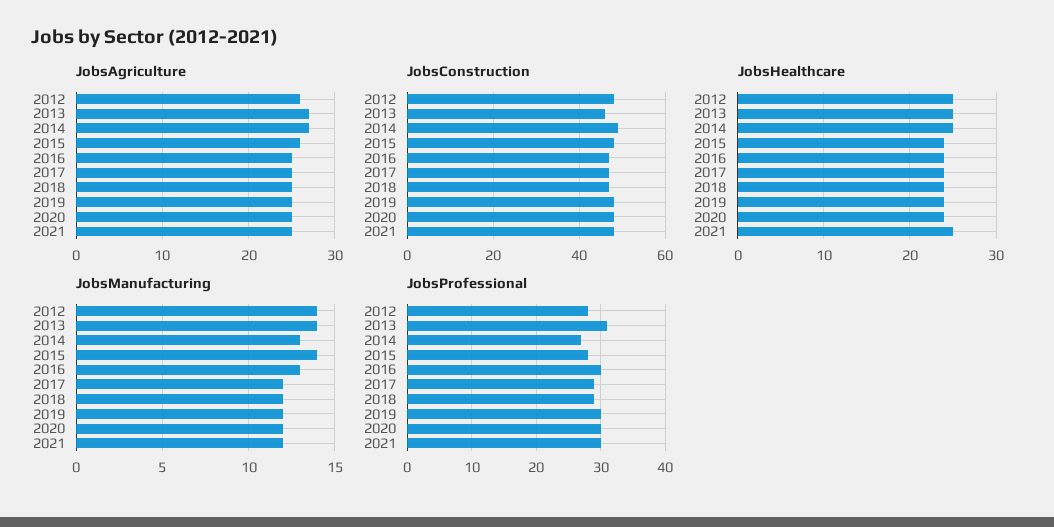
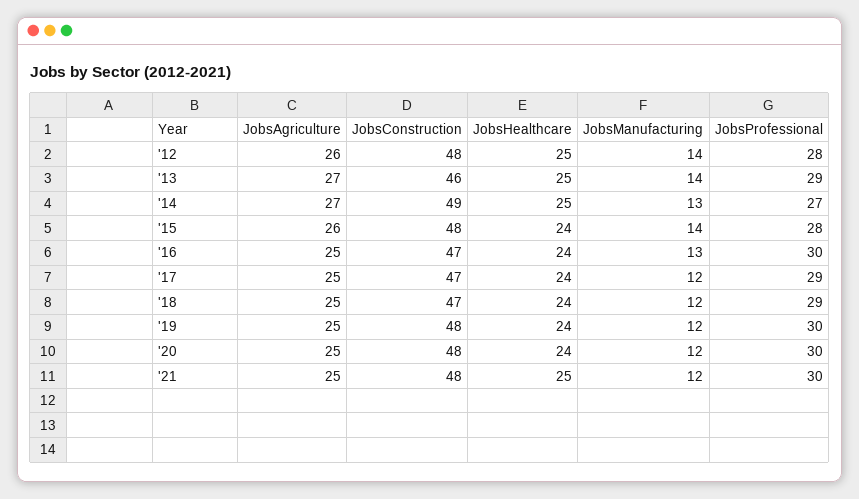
JobsProfessional, 2013: 31 -> 29

